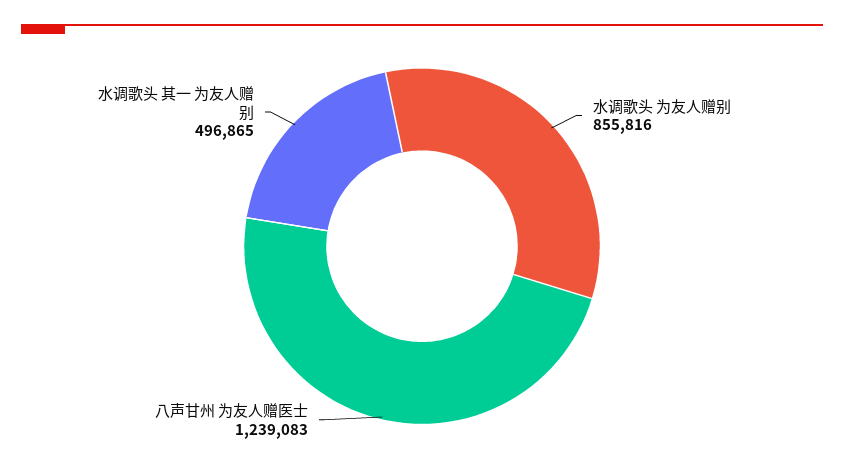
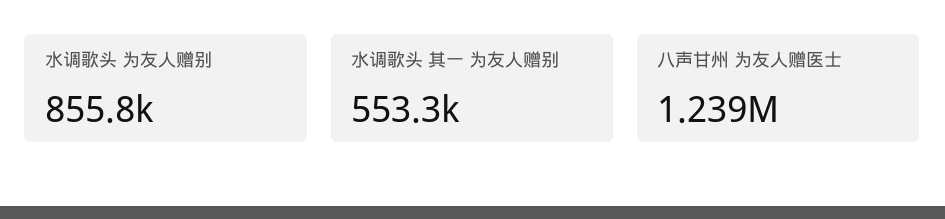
水调歌头 其一 为友人赠别: 496865 -> 553300

